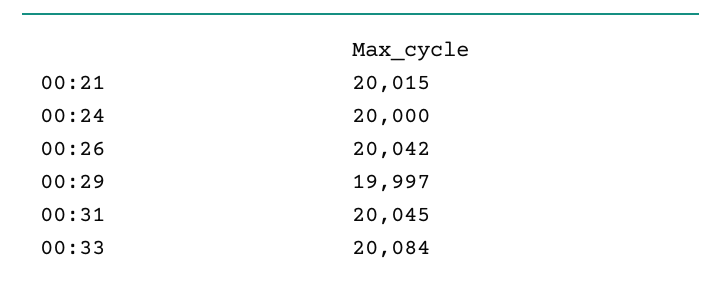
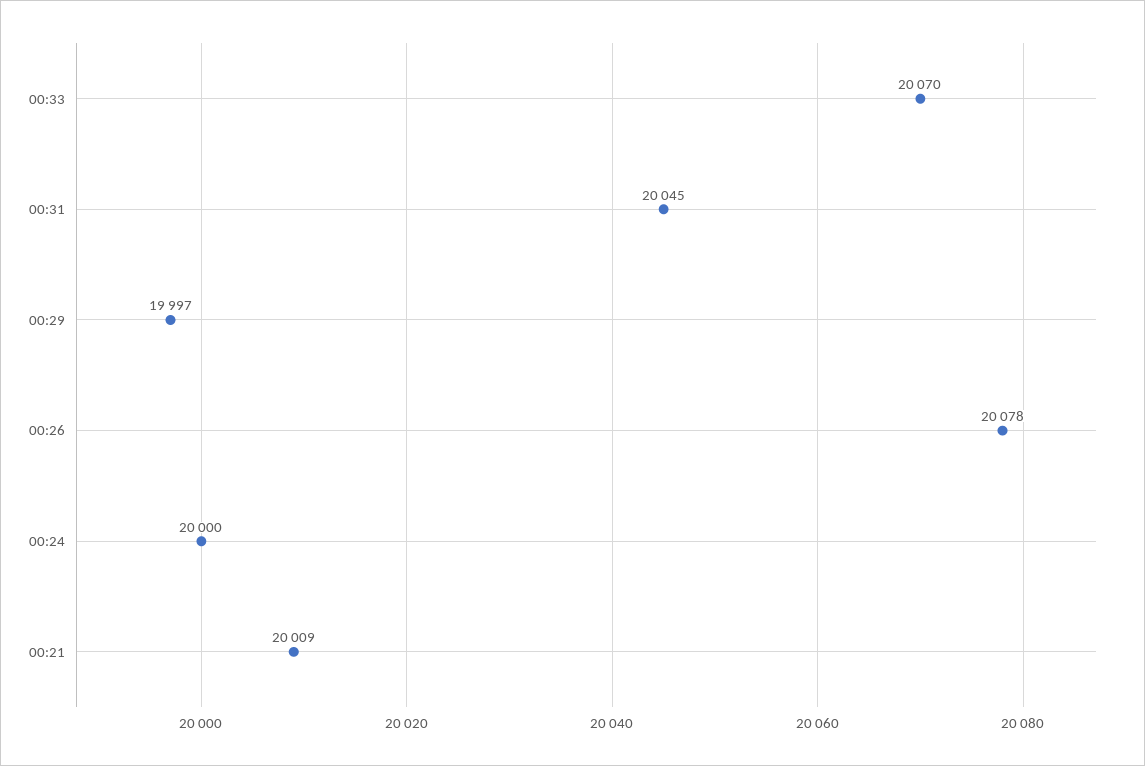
00:21: 20015 -> 20009
00:26: 20042 -> 20078
00:33: 20084 -> 20070

